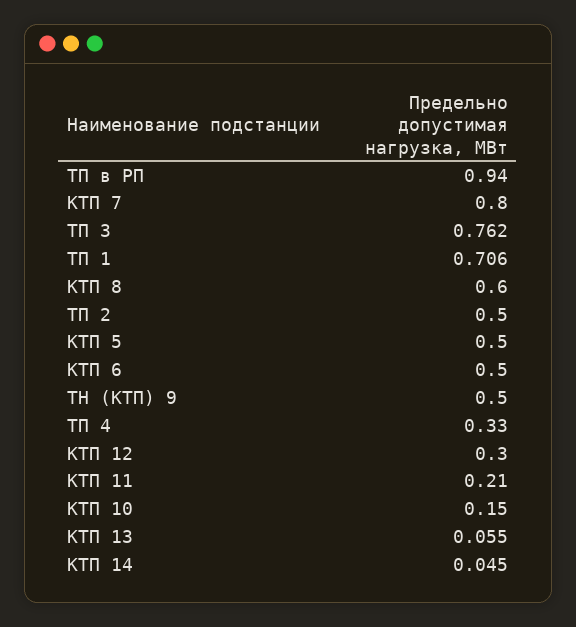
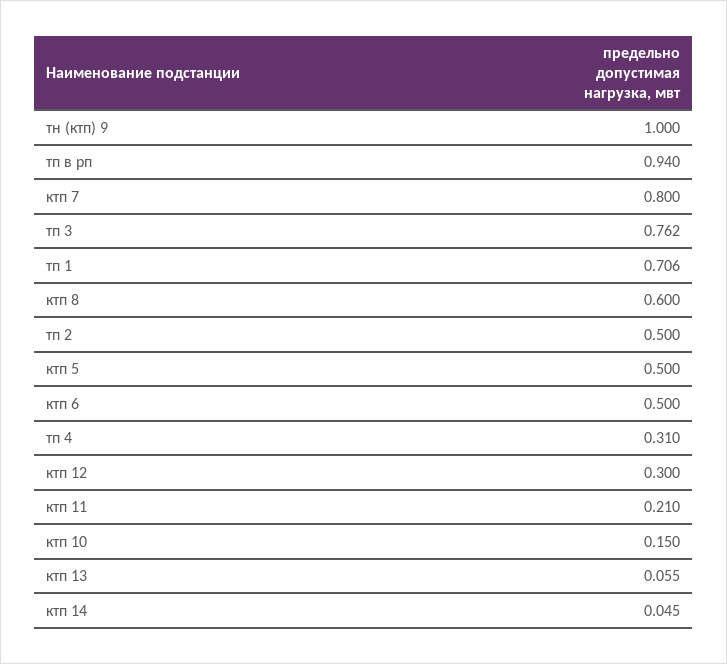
ТН (КТП) 9: 0.5 -> 1
ТП 4: 0.33 -> 0.31

